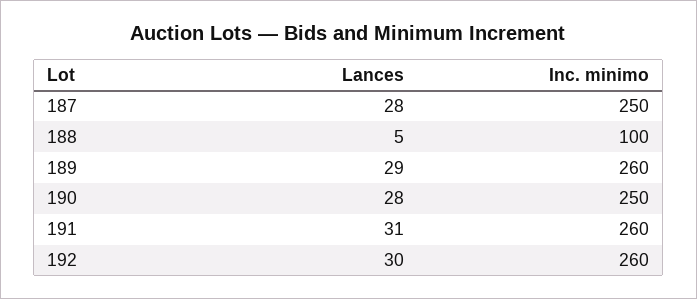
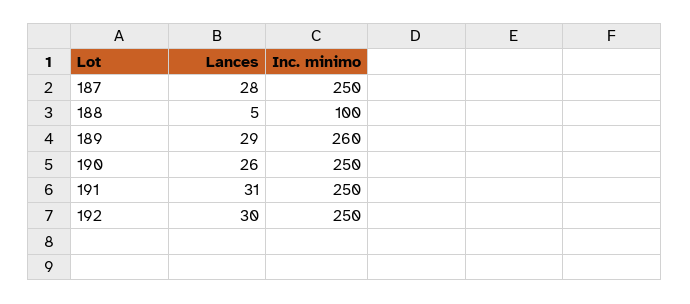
Lances, 190: 28 -> 26
Inc. minimo, 191: 260 -> 250
Inc. minimo, 192: 260 -> 250

